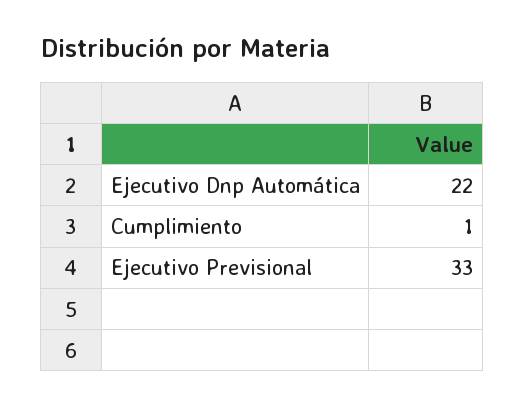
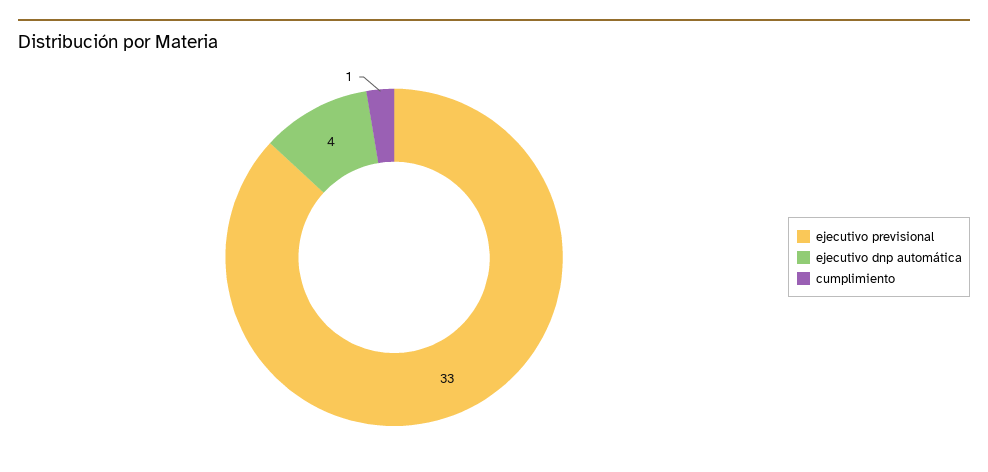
Ejecutivo Dnp Automática: 22 -> 4

